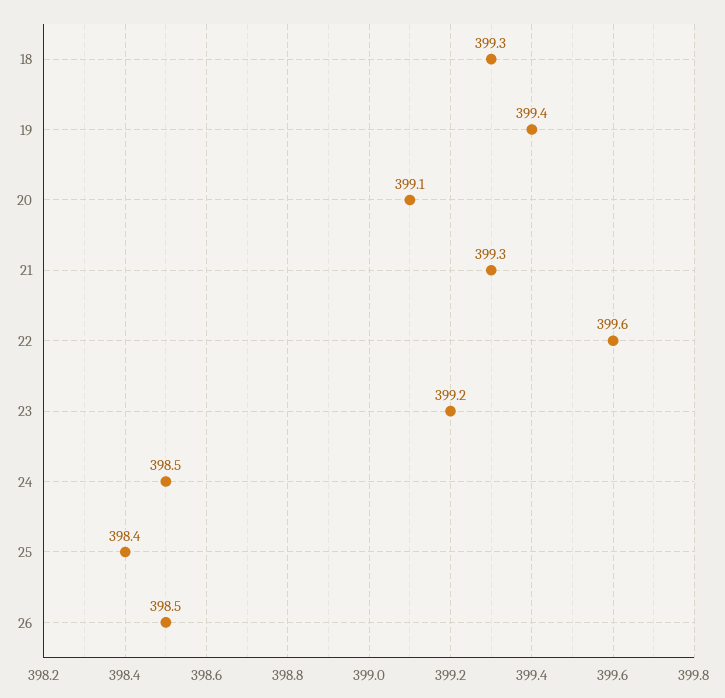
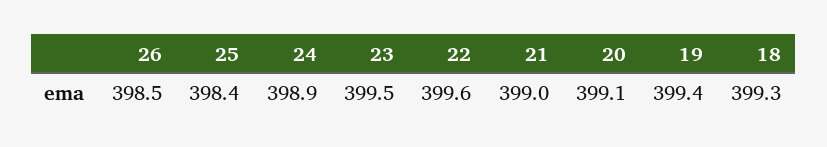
21: 399.3 -> 399
23: 399.2 -> 399.5
24: 398.5 -> 398.9

